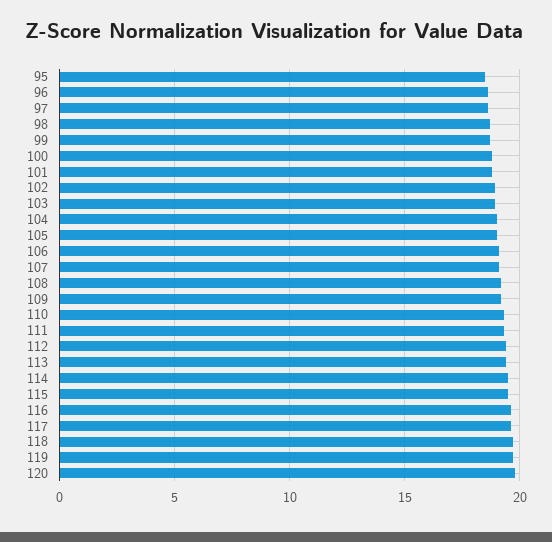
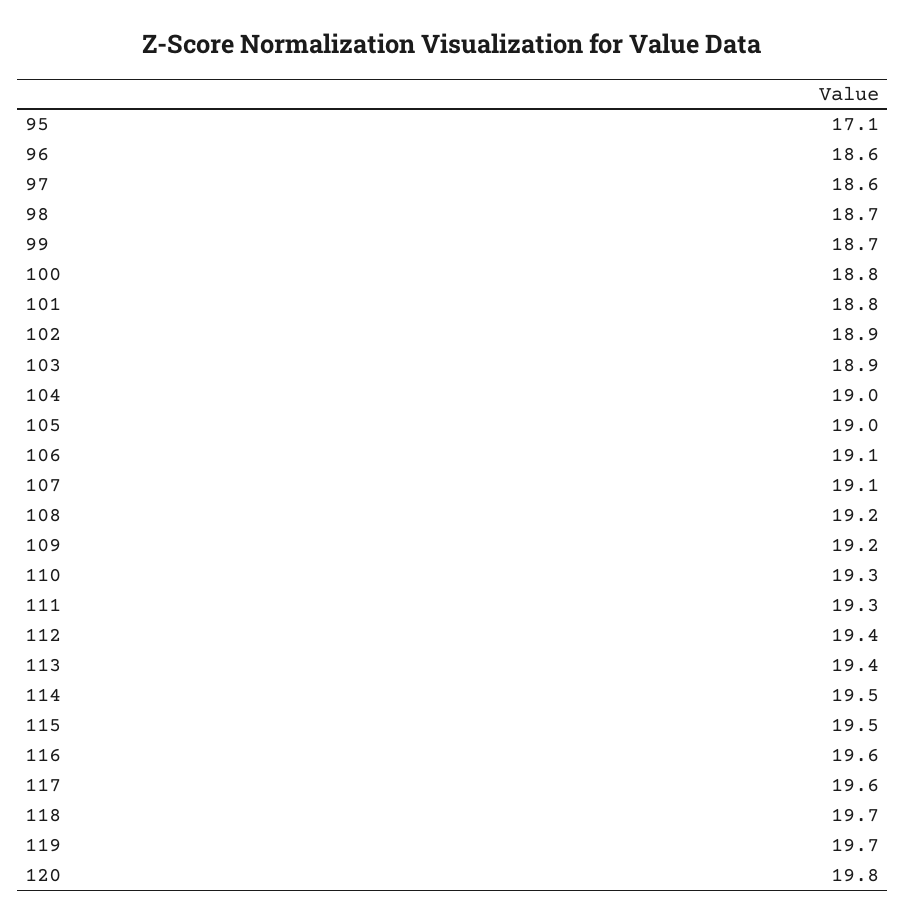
95: 18.5 -> 17.1

